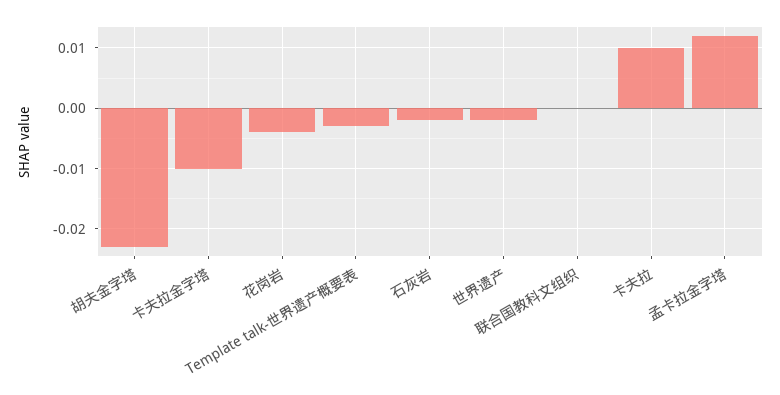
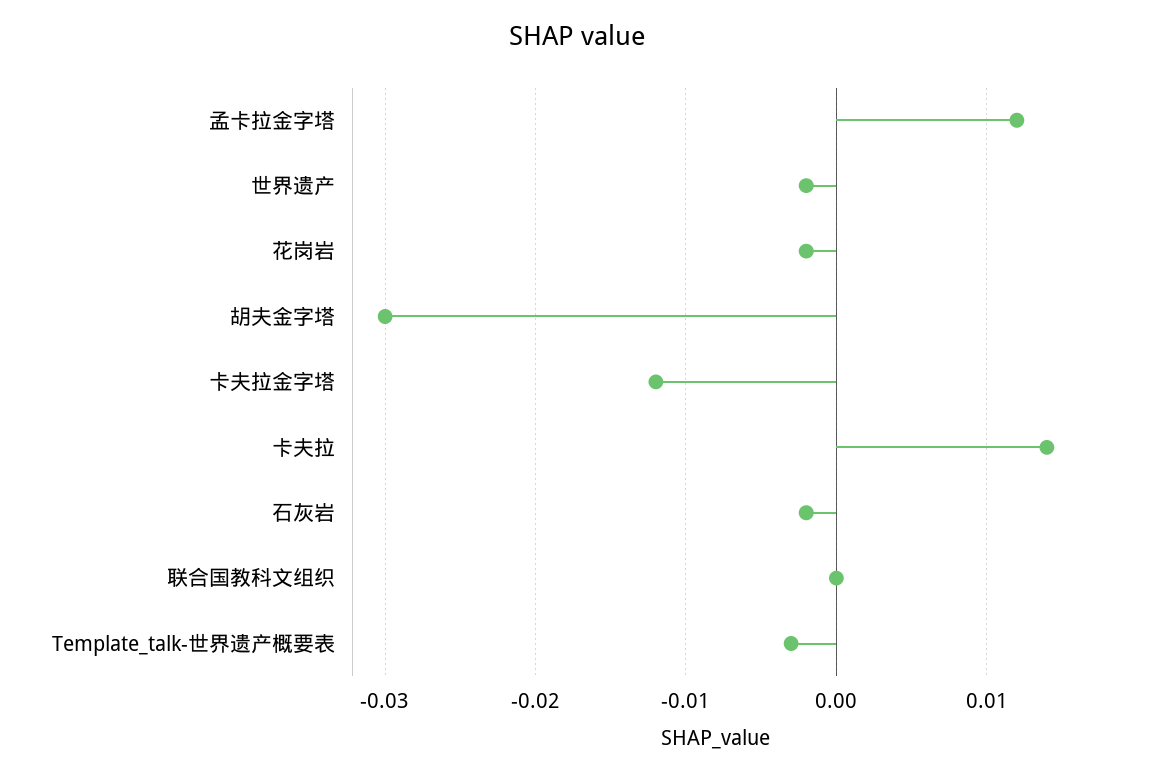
胡夫金字塔: -0.023 -> -0.03
卡夫拉金字塔: -0.01 -> -0.012
花岗岩: -0.004 -> -0.002
卡夫拉: 0.01 -> 0.014

